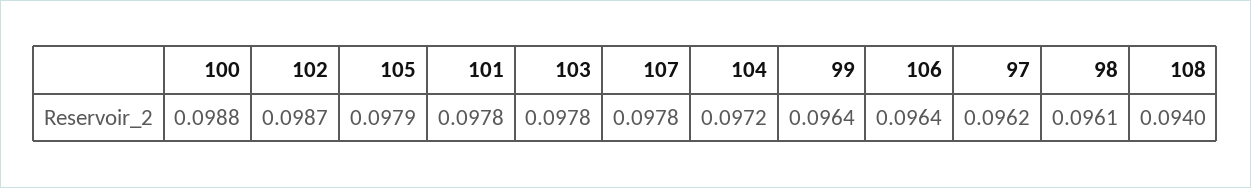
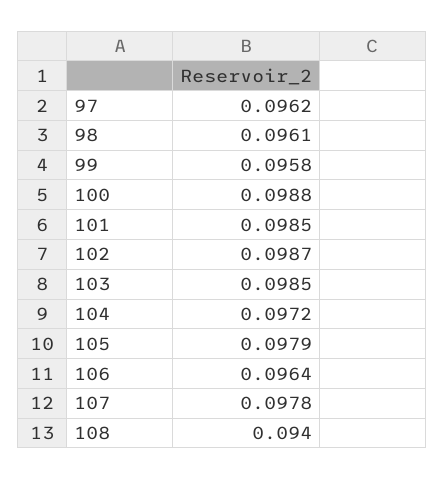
101: 0.0978 -> 0.0985
103: 0.0978 -> 0.0985
99: 0.0964 -> 0.0958

